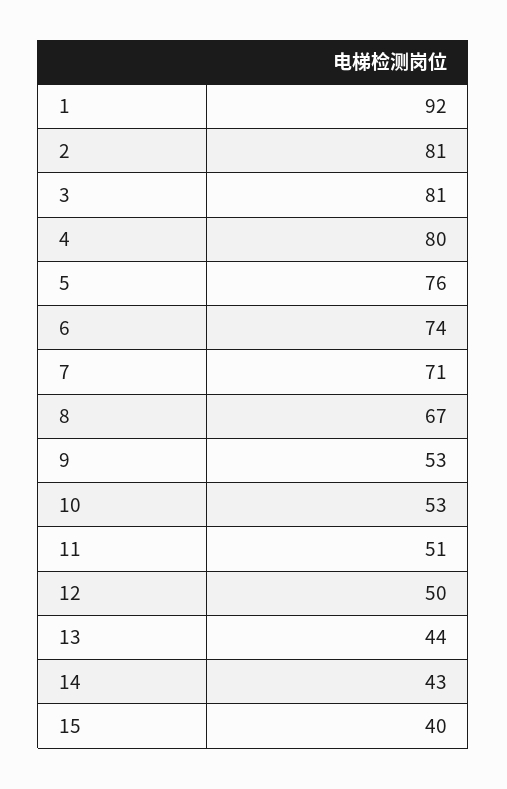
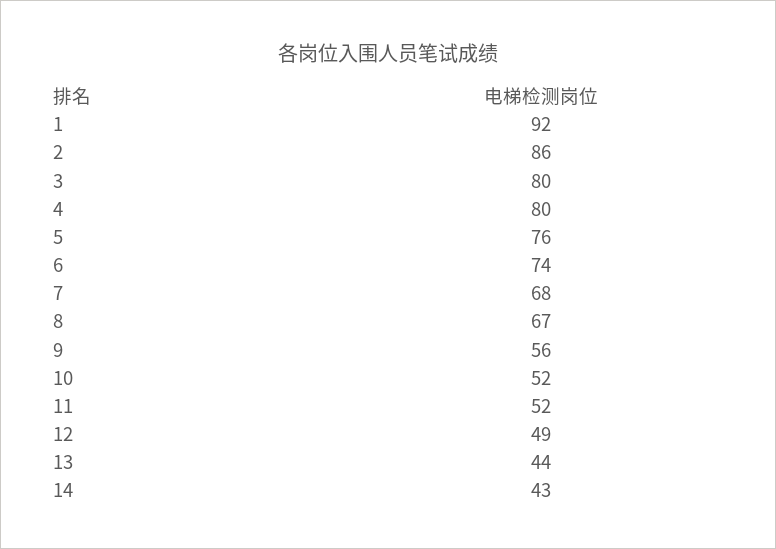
2: 81 -> 86
3: 81 -> 80
7: 71 -> 68
9: 53 -> 56
10: 53 -> 52
11: 51 -> 52
12: 50 -> 49
15: 40 -> none

